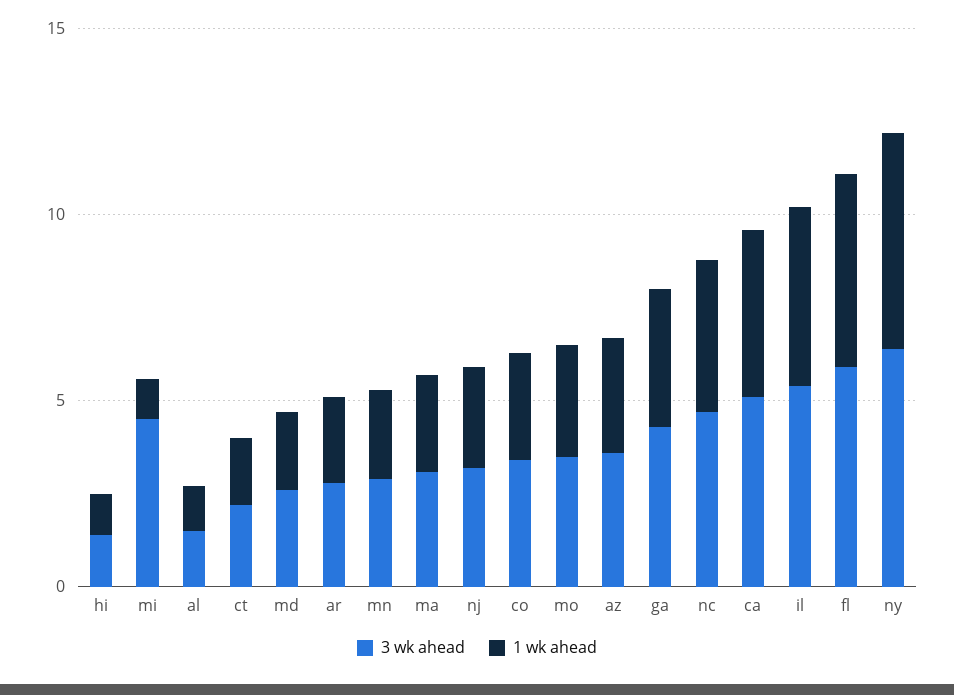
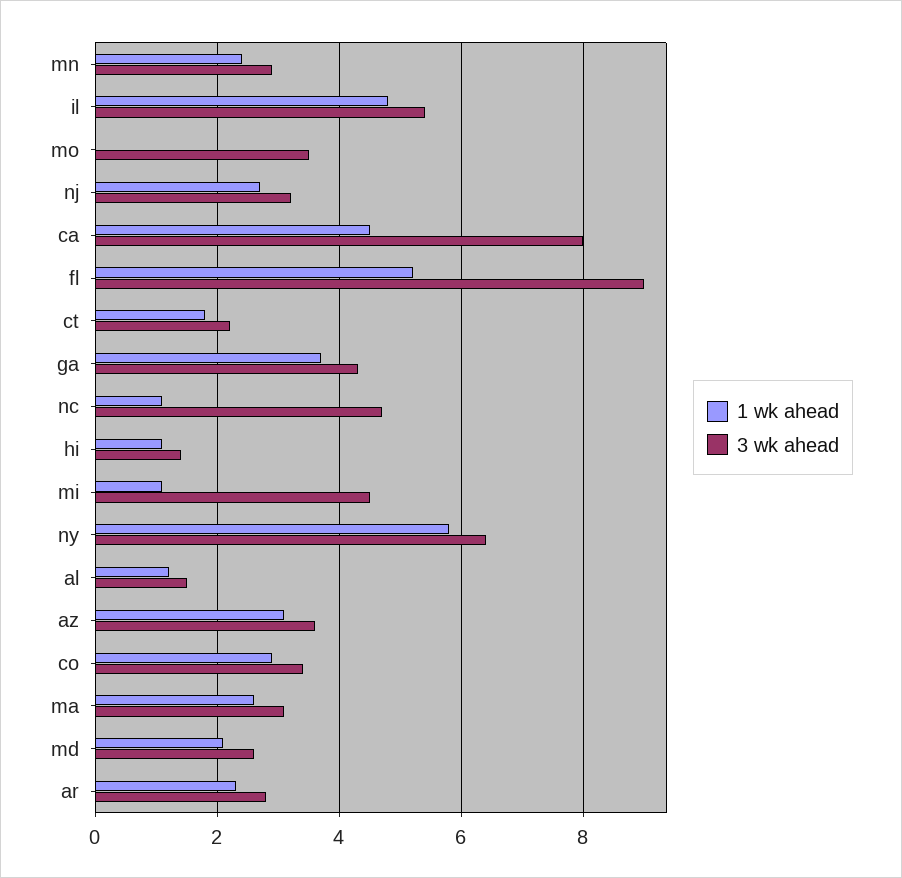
1 wk ahead, mo: 3 -> 0
1 wk ahead, nc: 4 -> 1
3 wk ahead, ca: 5 -> 8
3 wk ahead, fl: 6 -> 9

